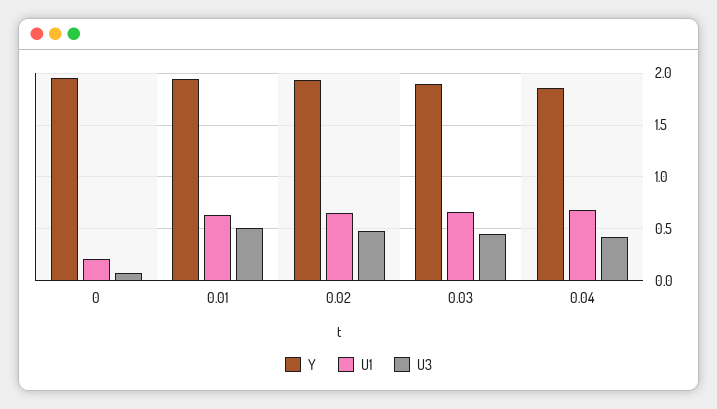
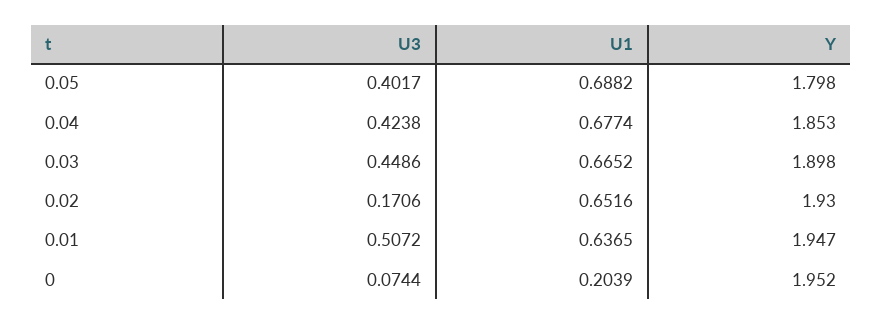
U3, 0.02: 0.5 -> 0.1706
U3, 0.05: none -> 0.4017
U1, 0.05: none -> 0.6882
Y, 0.05: none -> 1.798

